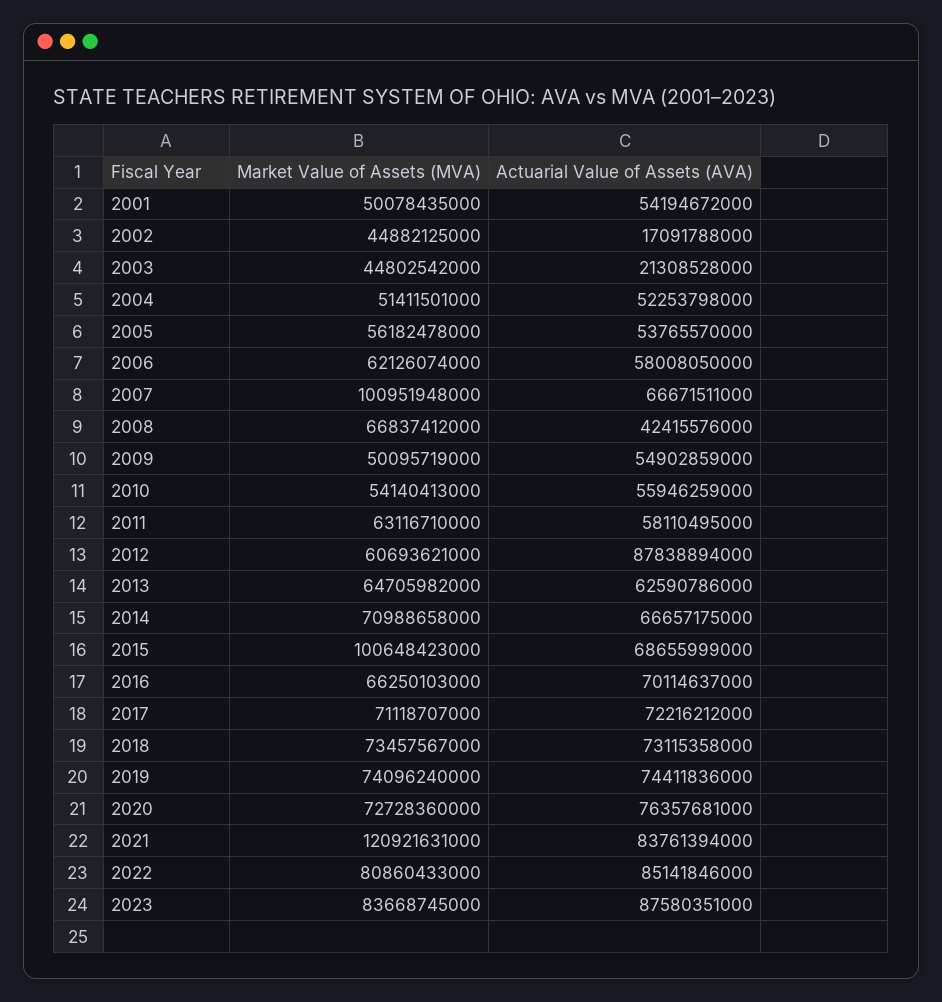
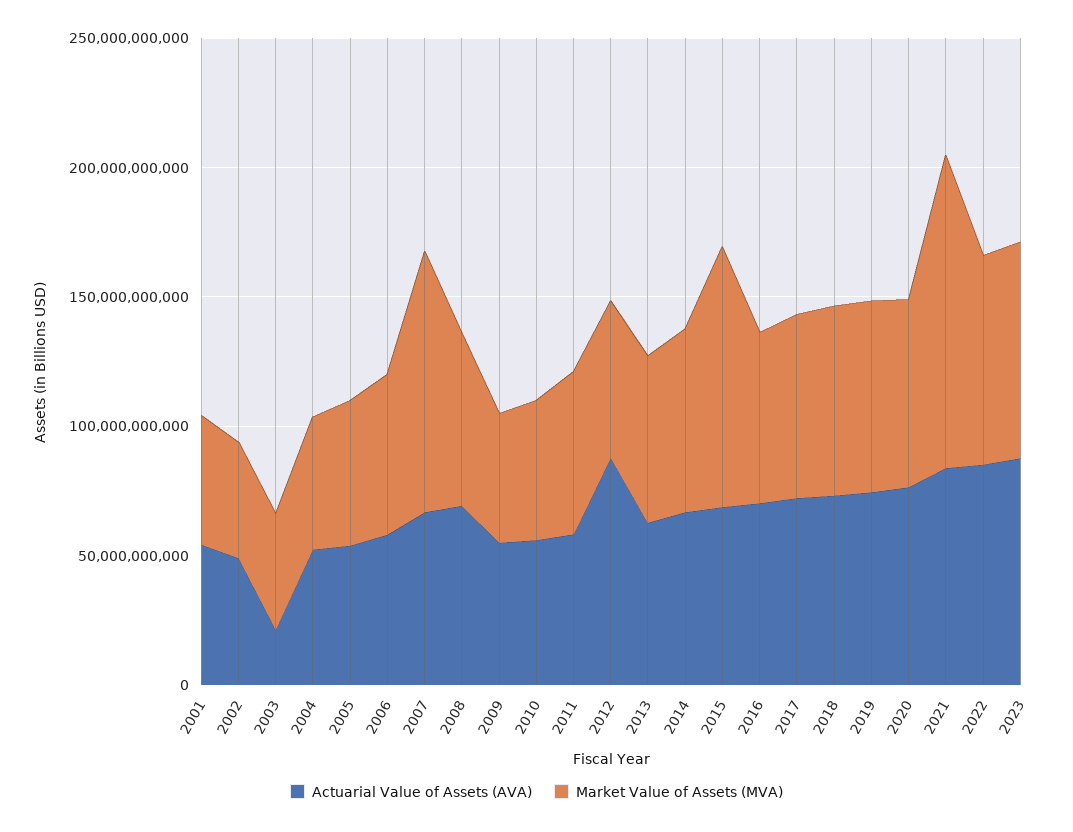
Actuarial Value of Assets (AVA), 2002: 17091788000 -> 50000000000
Actuarial Value of Assets (AVA), 2008: 42415576000 -> 70000000000

